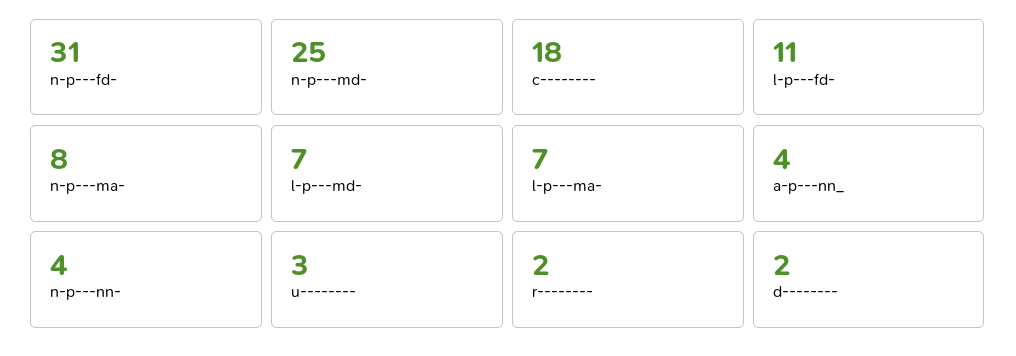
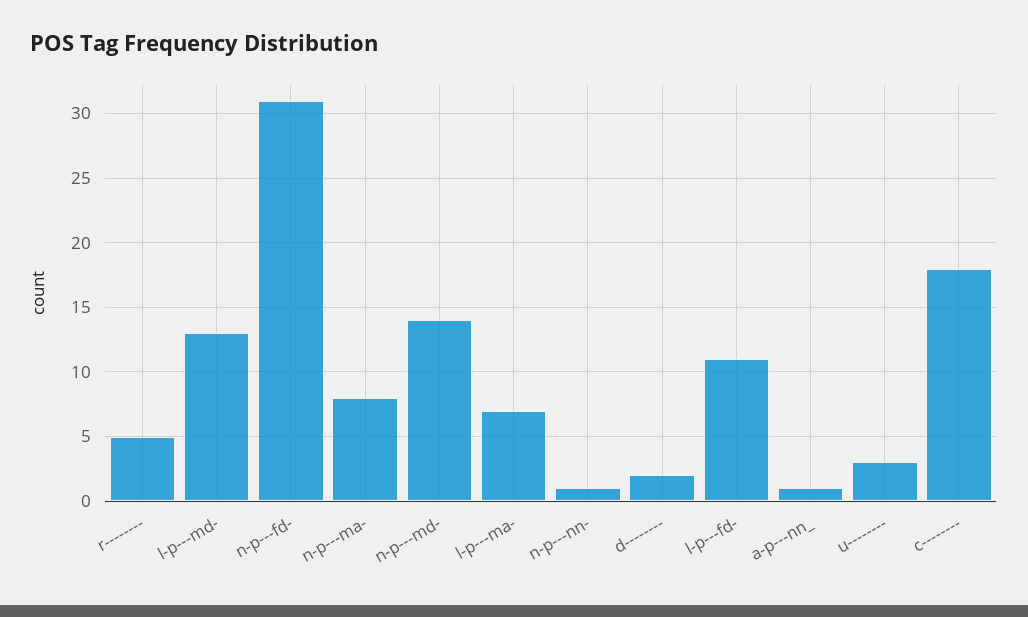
n-p---md-: 25 -> 14
l-p---md-: 7 -> 13
a-p---nn_: 4 -> 1
n-p---nn-: 4 -> 1
r--------: 2 -> 5

